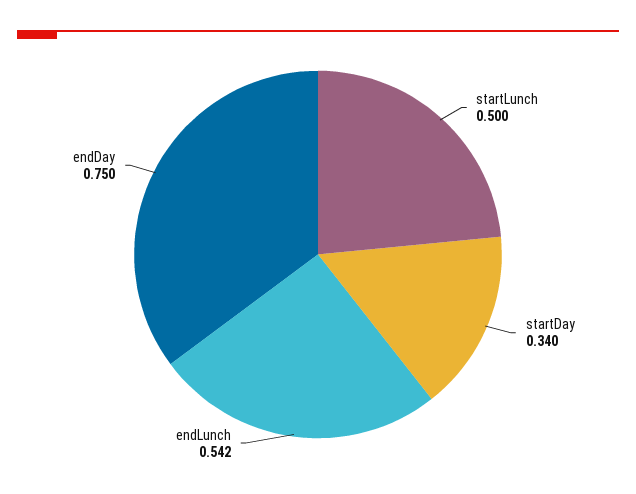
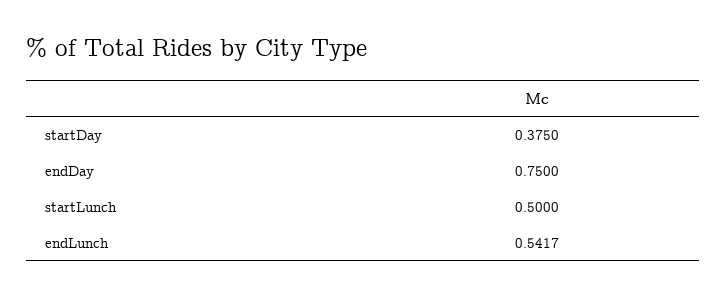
startDay: 0.34 -> 0.375

